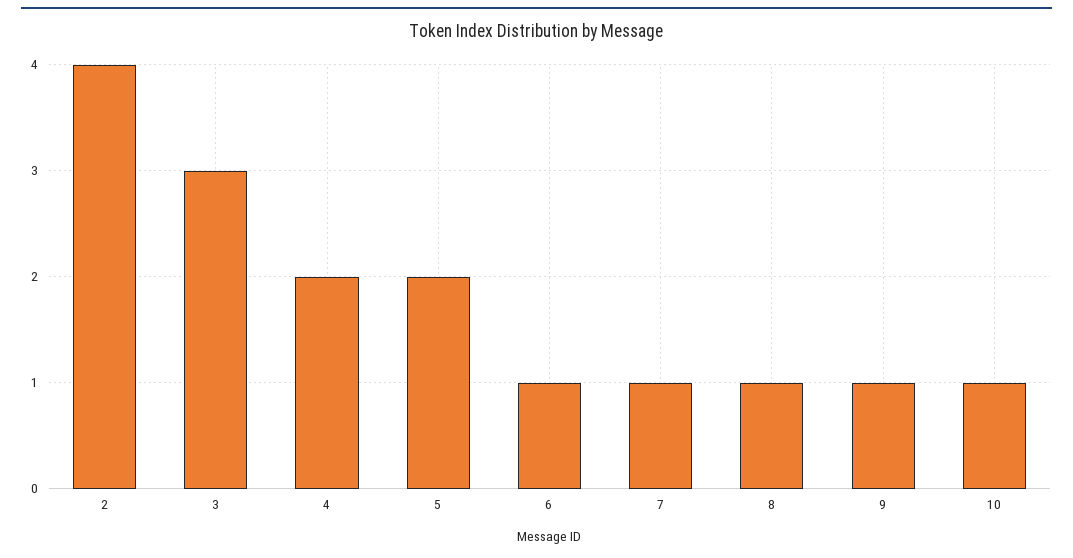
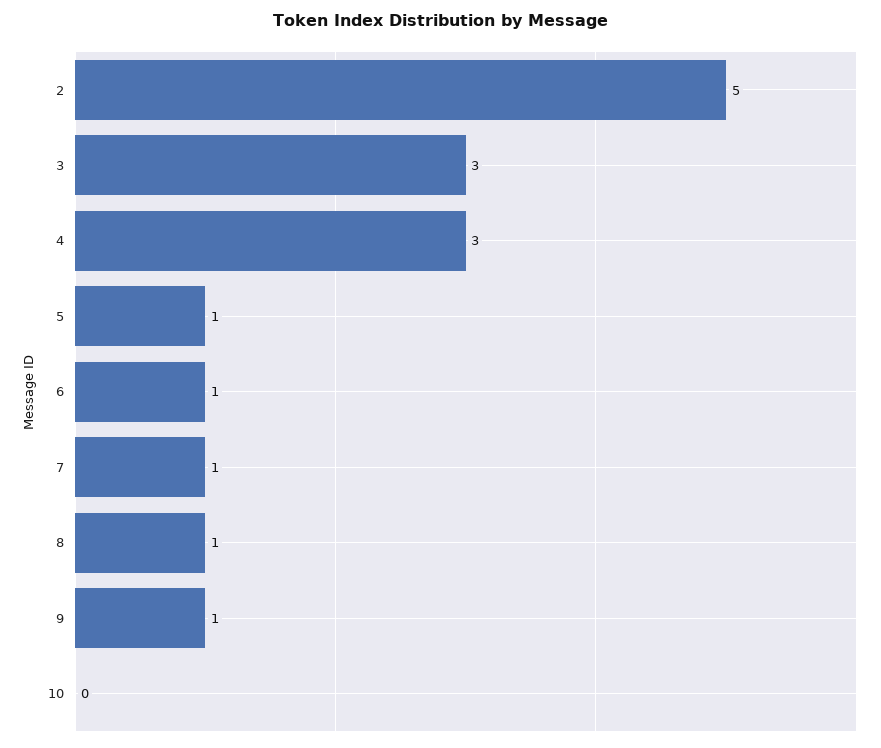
2: 4 -> 5
4: 2 -> 3
5: 2 -> 1
10: 1 -> 0

